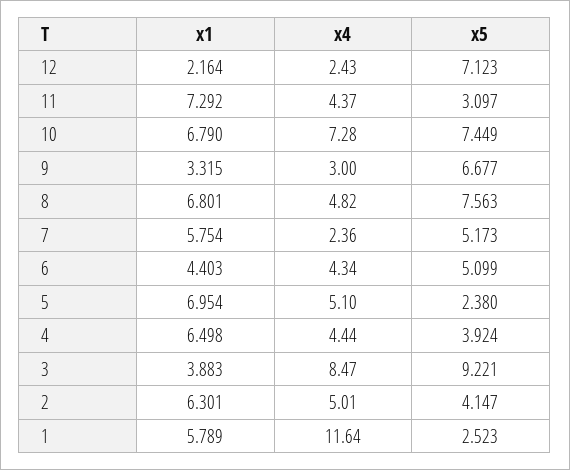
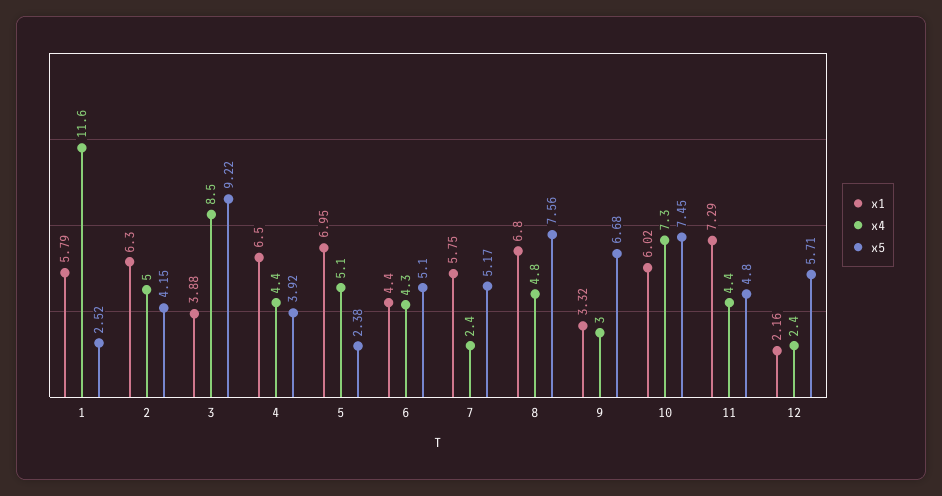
x5, 12: 7.123 -> 5.71
x5, 11: 3.097 -> 4.8
x1, 10: 6.79 -> 6.02

